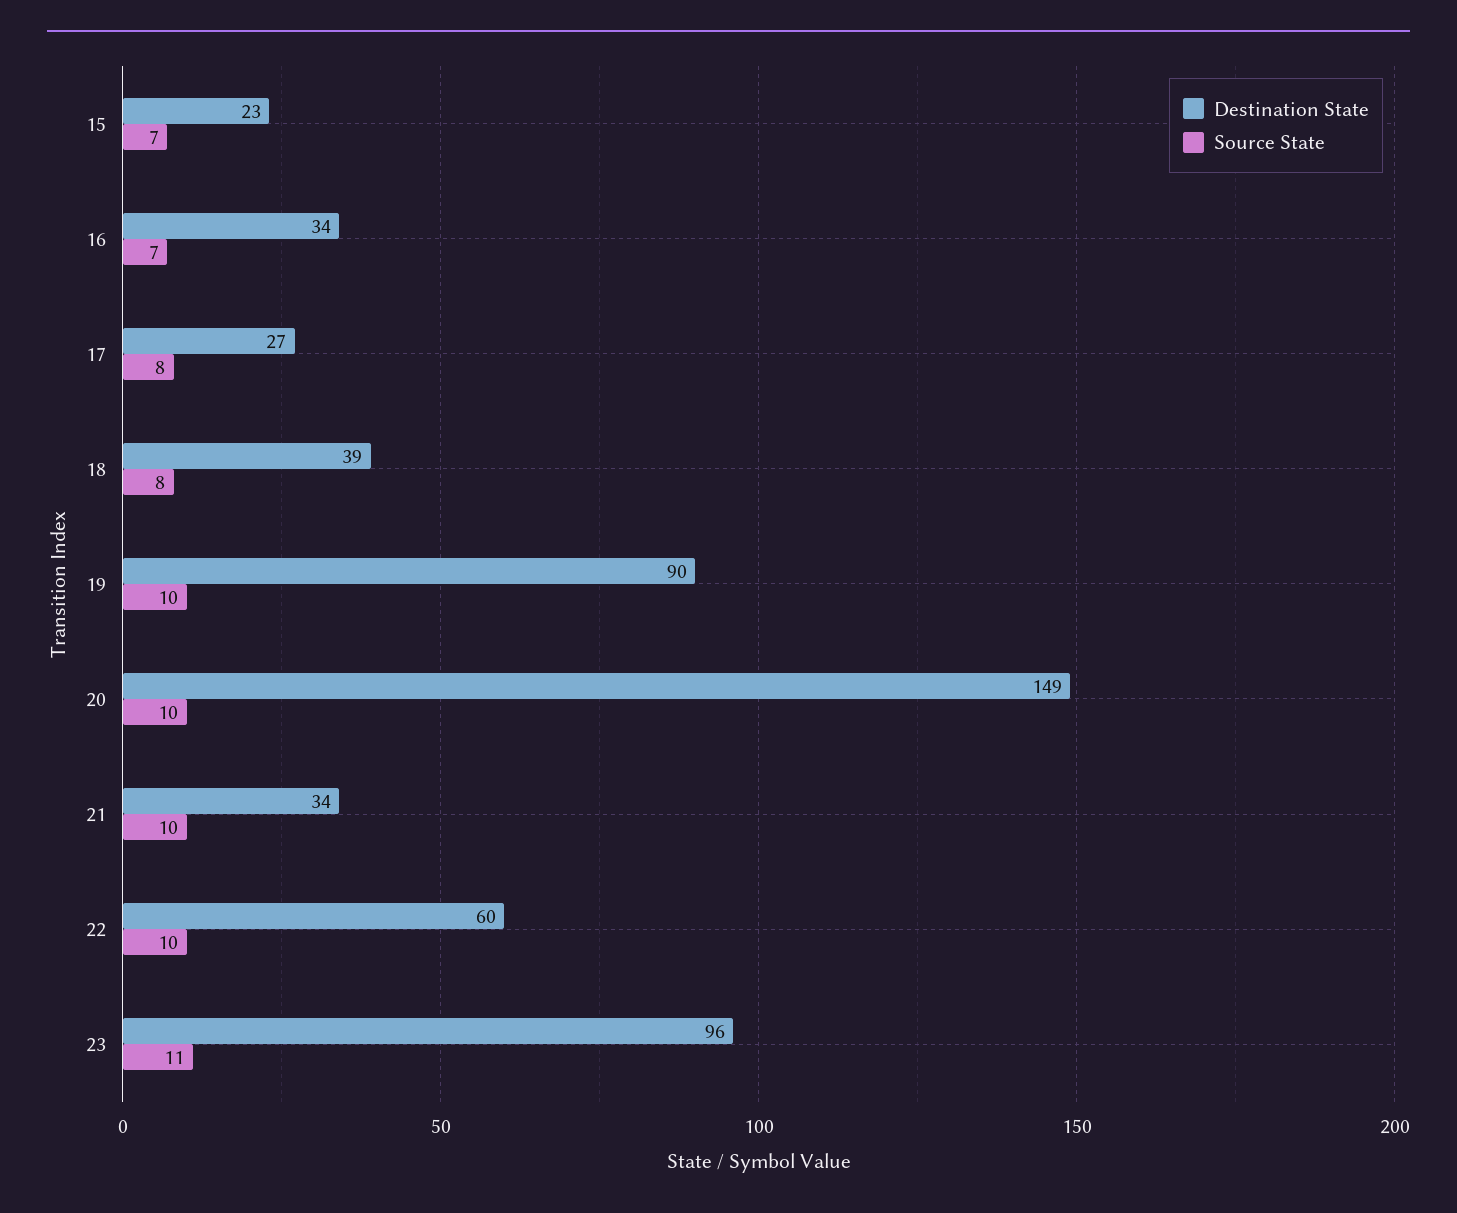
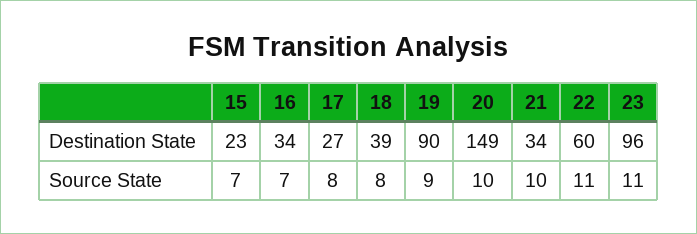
Source State, 19: 10 -> 9
Source State, 22: 10 -> 11

